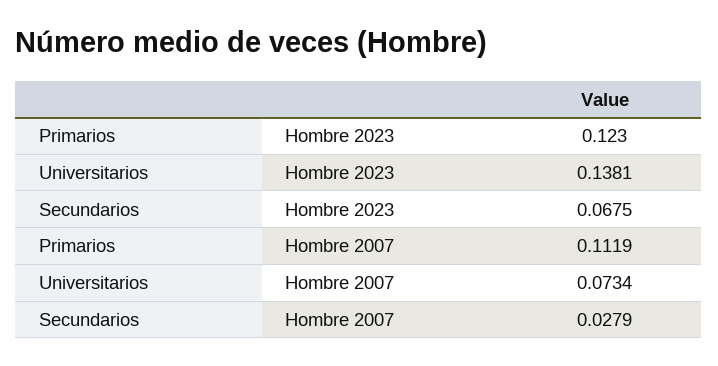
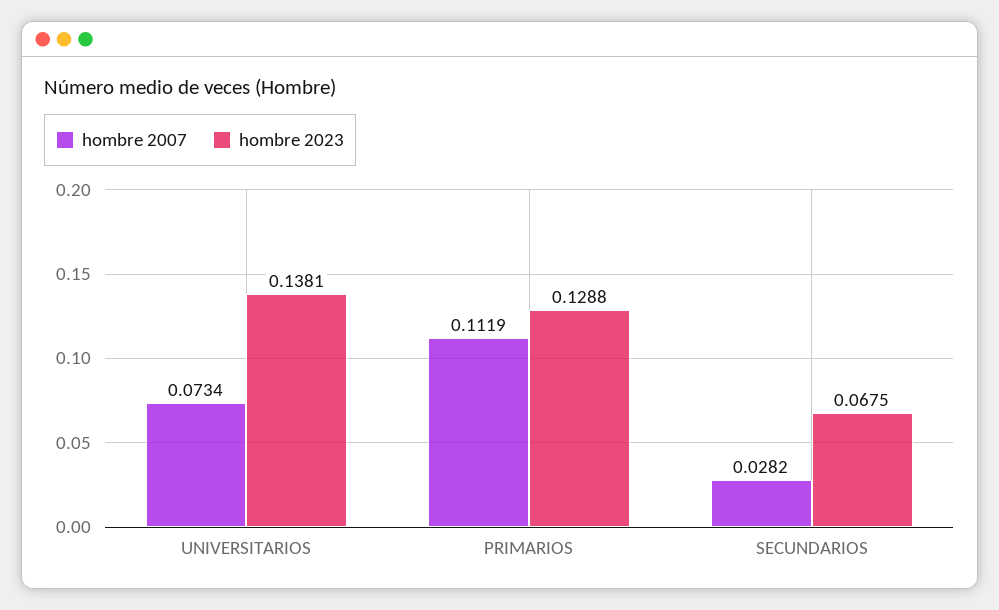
Hombre 2023, Primarios: 0.123 -> 0.1288
Hombre 2007, Secundarios: 0.0279 -> 0.0282

